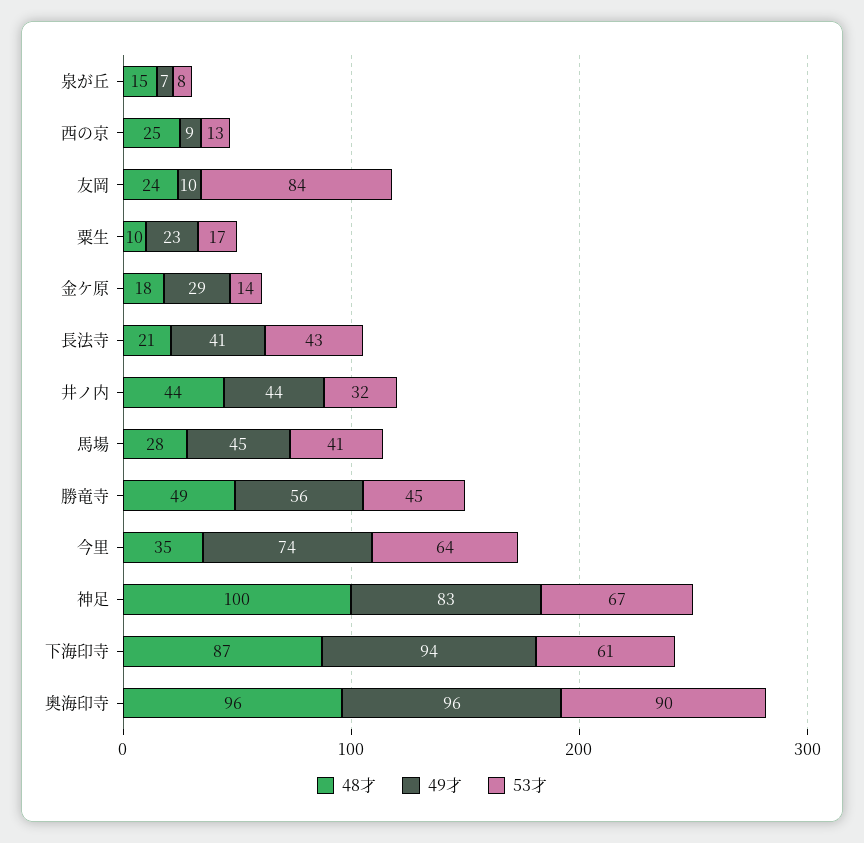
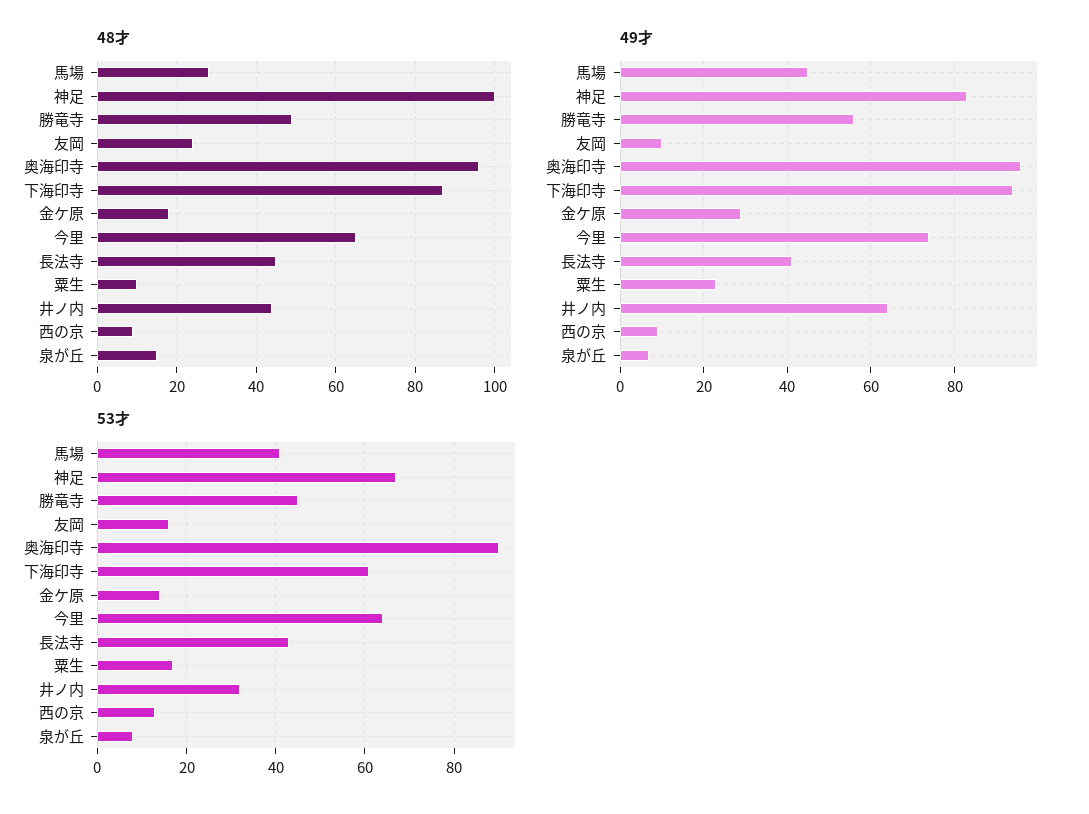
48才, 西の京: 25 -> 10
53才, 友岡: 84 -> 15
48才, 長法寺: 21 -> 45
49才, 井ノ内: 44 -> 65
48才, 今里: 35 -> 65

